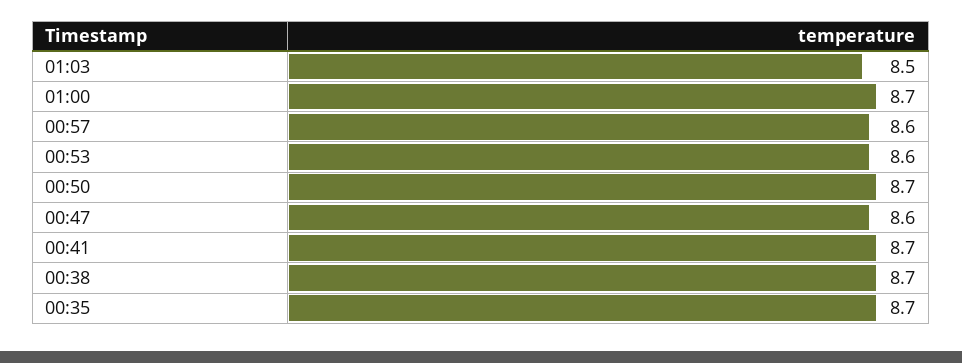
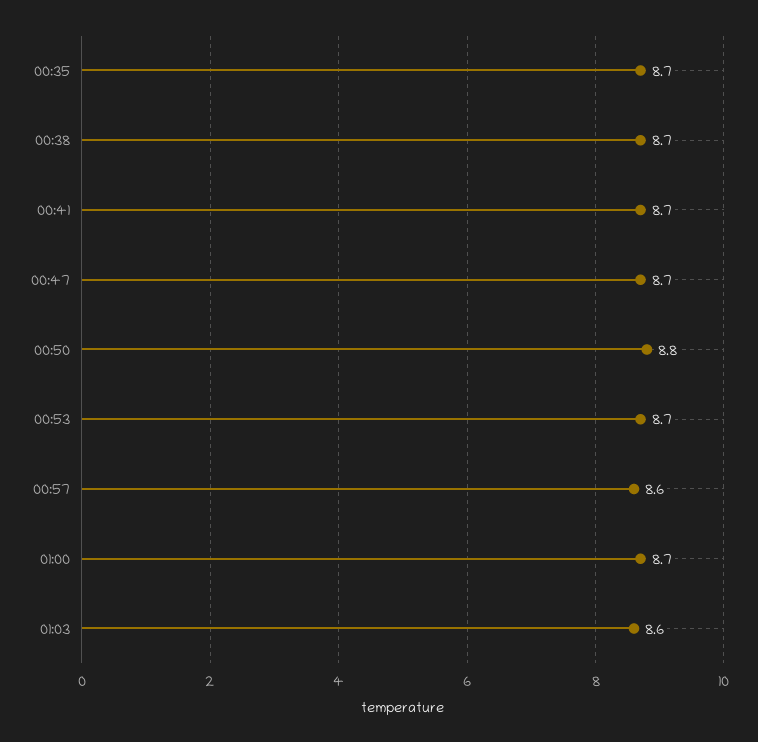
01:03: 8.5 -> 8.6
00:53: 8.6 -> 8.7
00:50: 8.7 -> 8.8
00:47: 8.6 -> 8.7

